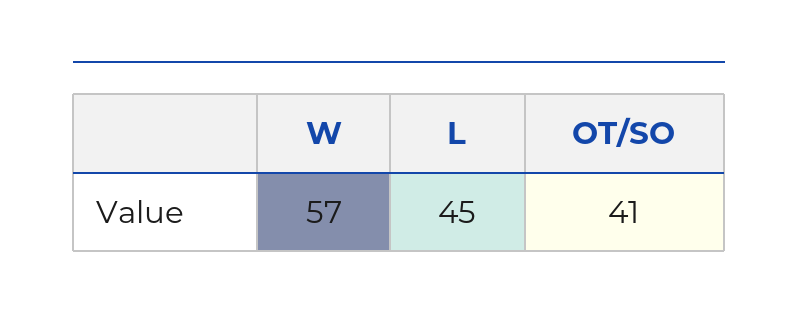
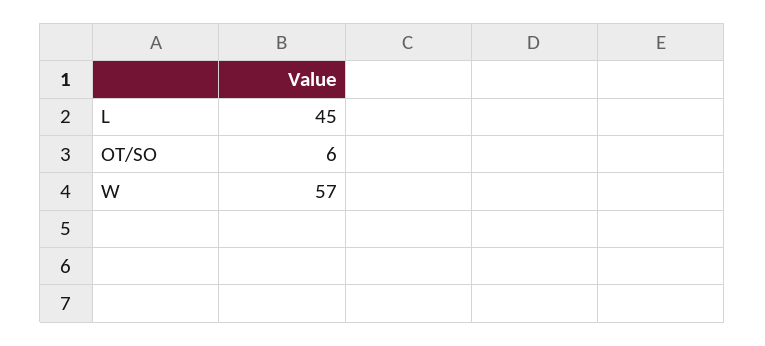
OT/SO: 41 -> 6

